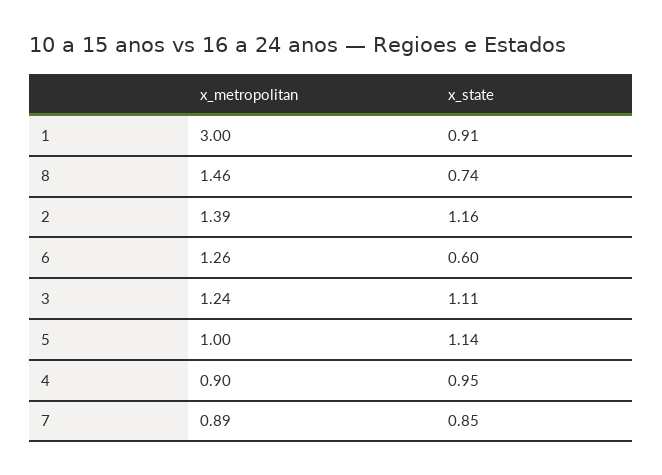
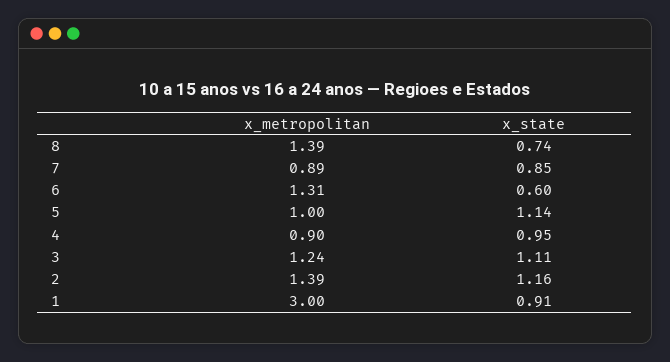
x_metropolitan, 8: 1.46 -> 1.39
x_metropolitan, 6: 1.26 -> 1.31

